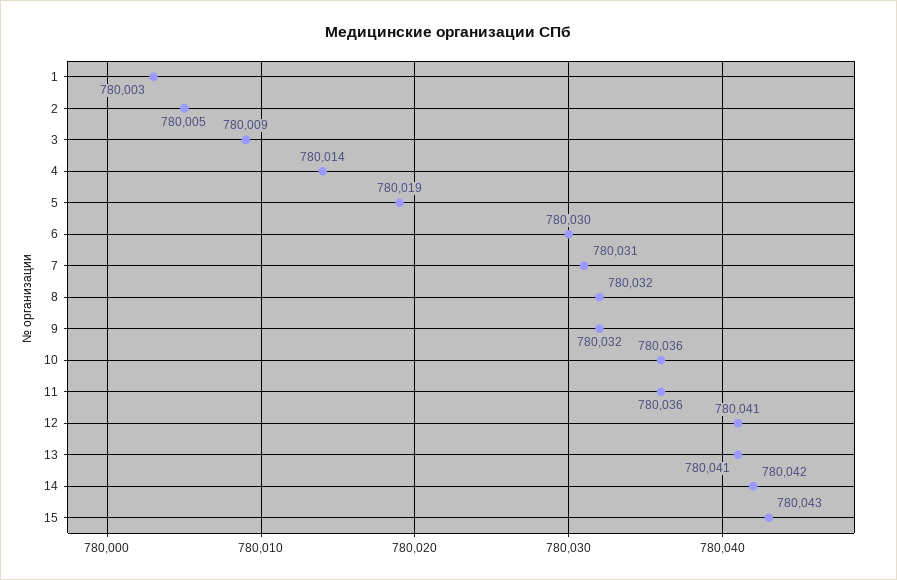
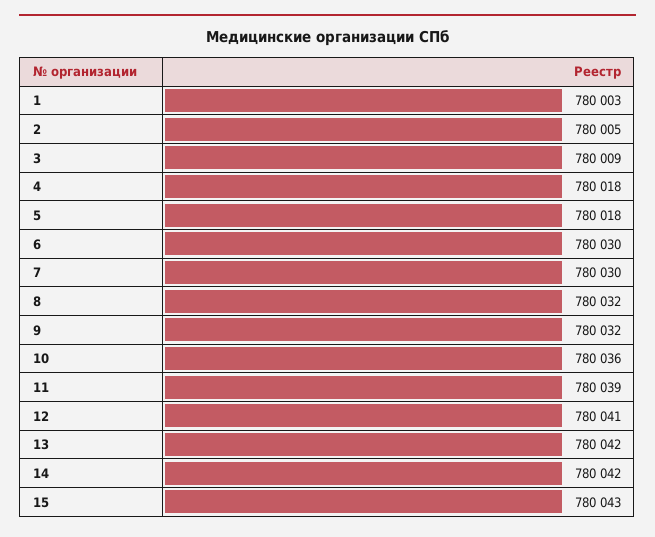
4: 780014 -> 780018
5: 780019 -> 780018
7: 780031 -> 780030
11: 780036 -> 780039
13: 780041 -> 780042

